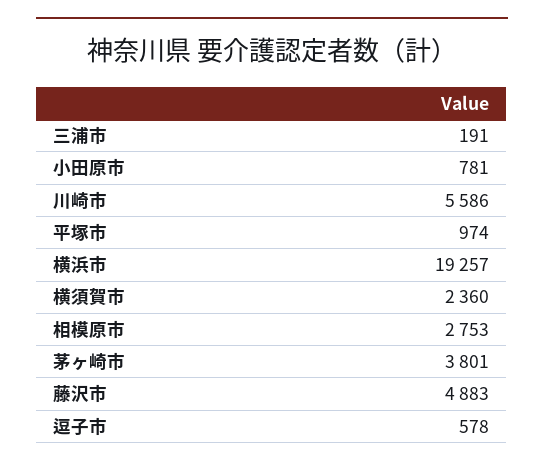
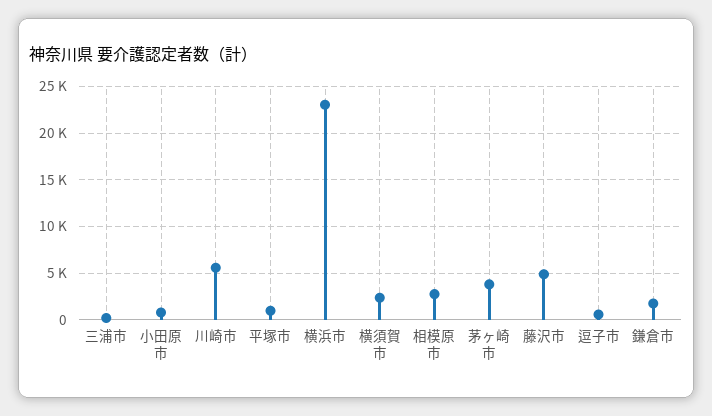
横浜市: 19257 -> 23000
鎌倉市: none -> 2000

